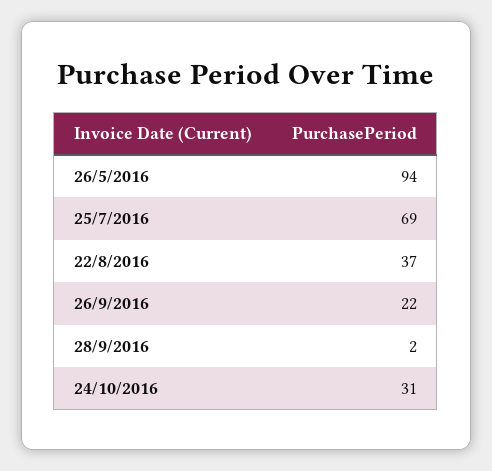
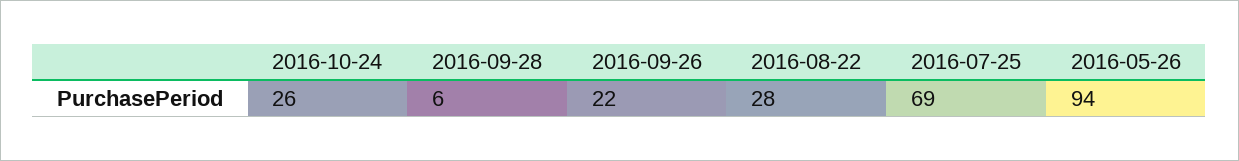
22/8/2016: 37 -> 28
28/9/2016: 2 -> 6
24/10/2016: 31 -> 26

